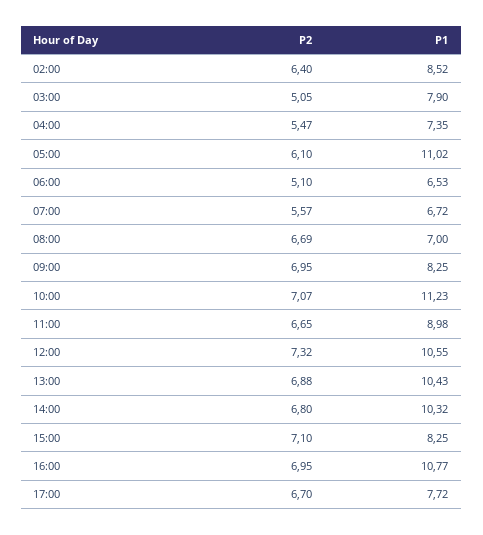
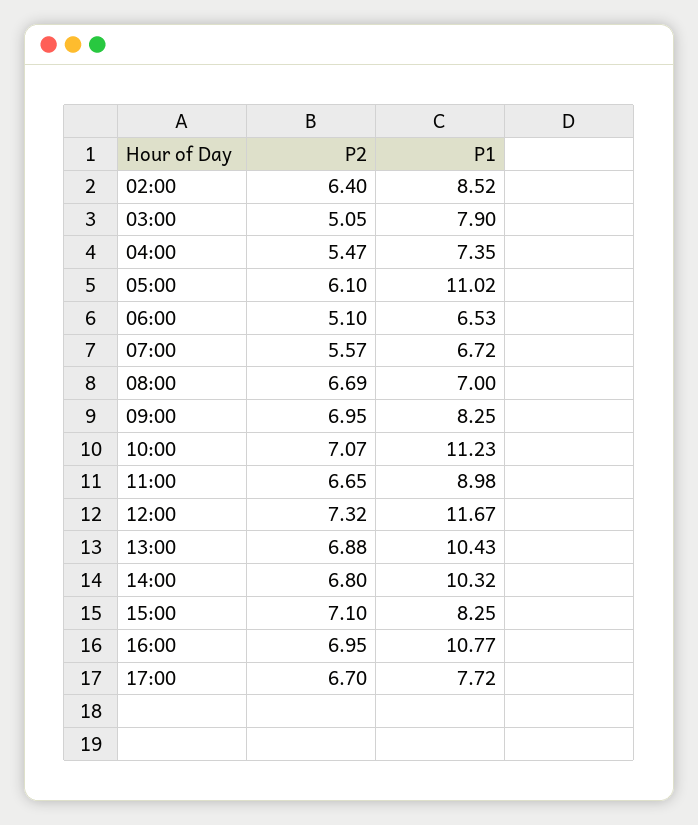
P1, 12:00: 10.55 -> 11.67

